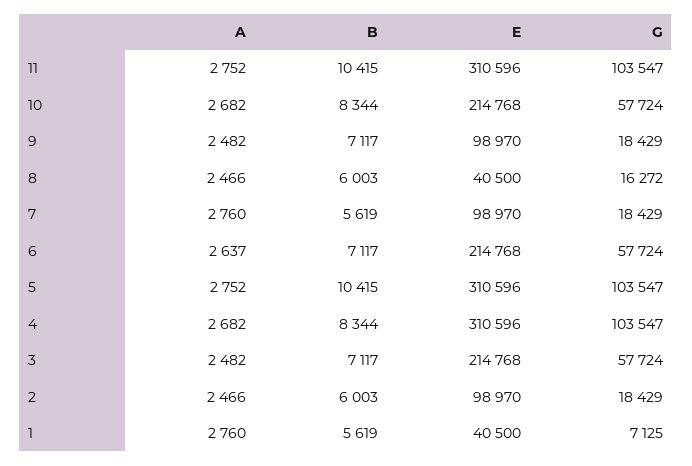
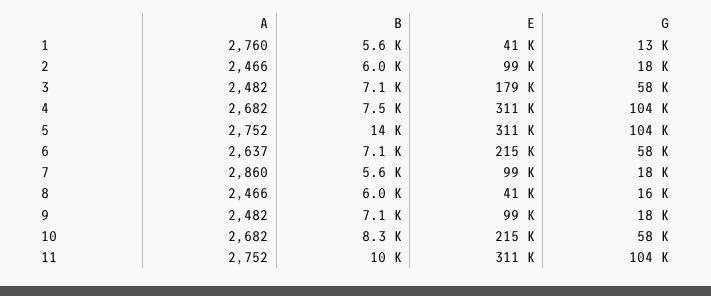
A, 7: 2760 -> 2860
B, 5: 10415 -> 14000
B, 4: 8344 -> 7500
E, 3: 214768 -> 179000
G, 1: 7125 -> 13000

